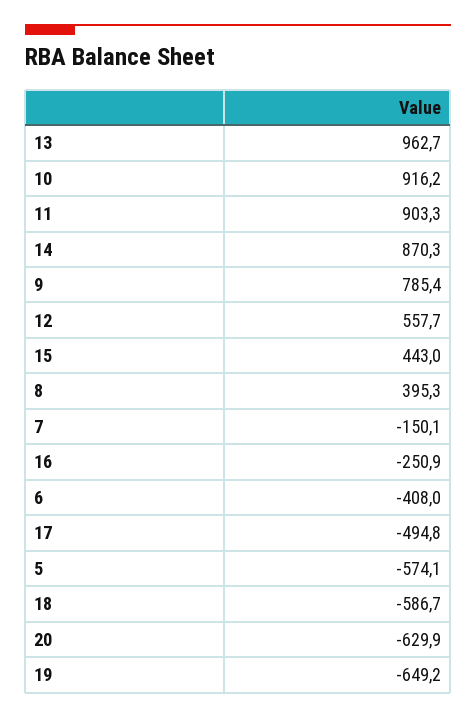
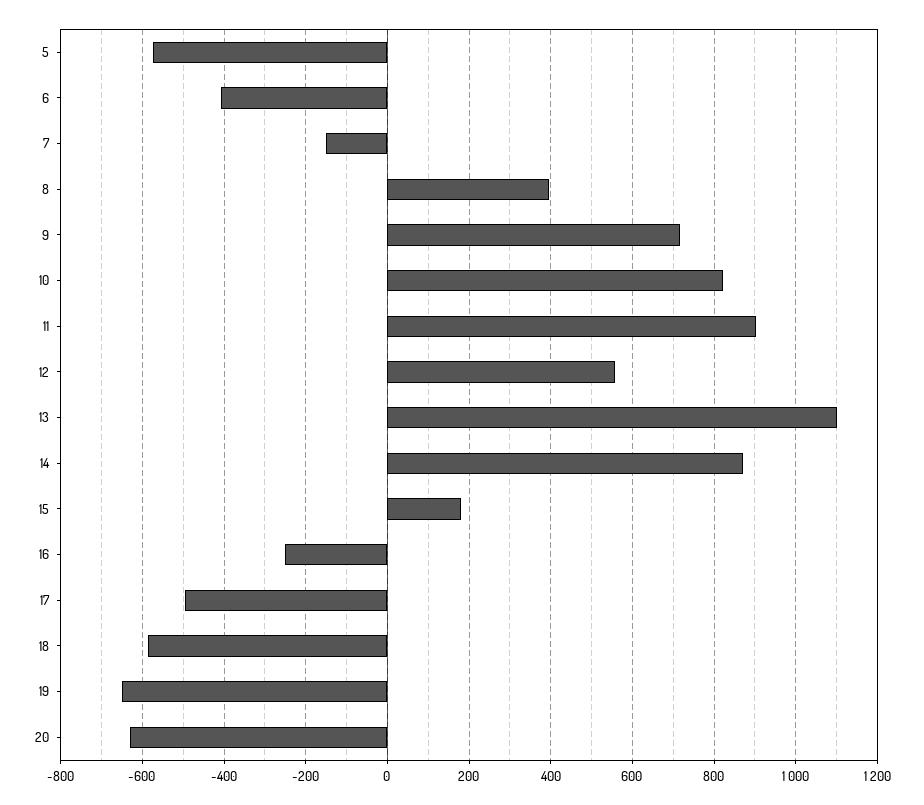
13: 962.7 -> 1100
10: 916.2 -> 820
9: 785.4 -> 720
15: 443 -> 180

